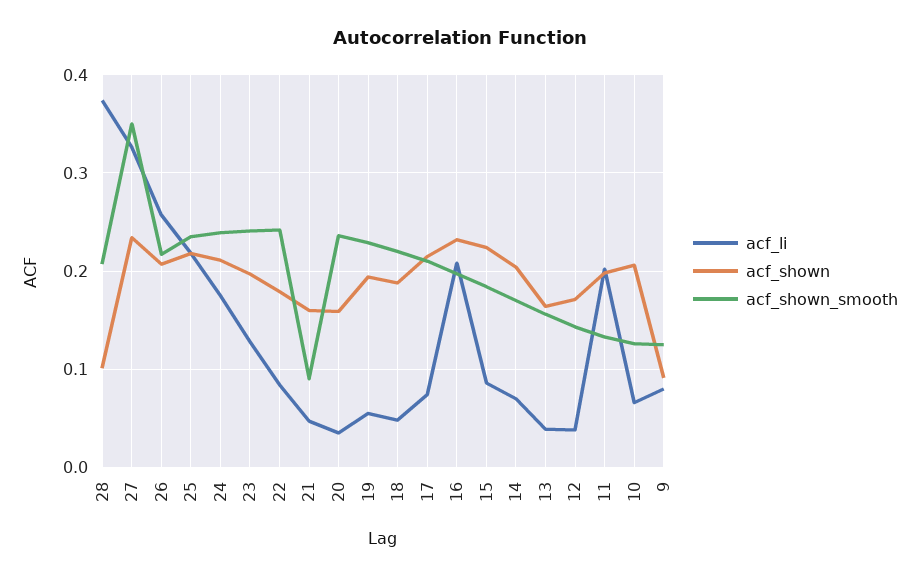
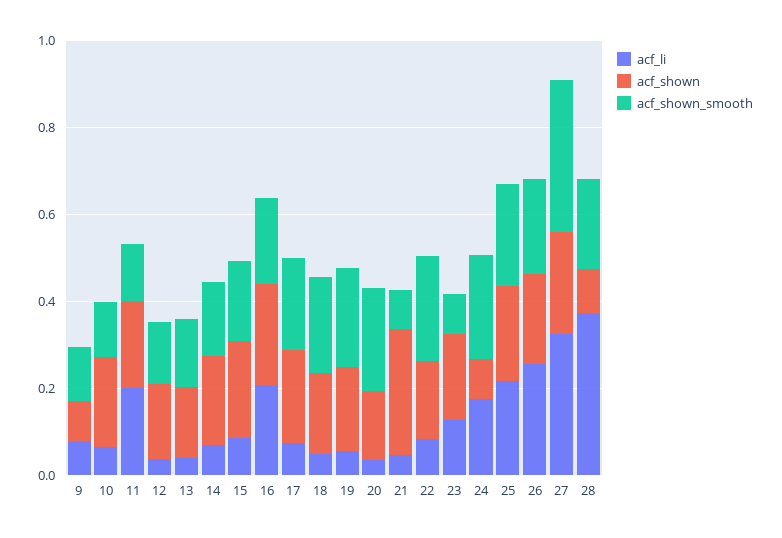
acf_shown, 24: 0.21 -> 0.1
acf_shown_smooth, 23: 0.24 -> 0.1
acf_shown, 21: 0.16 -> 0.3

